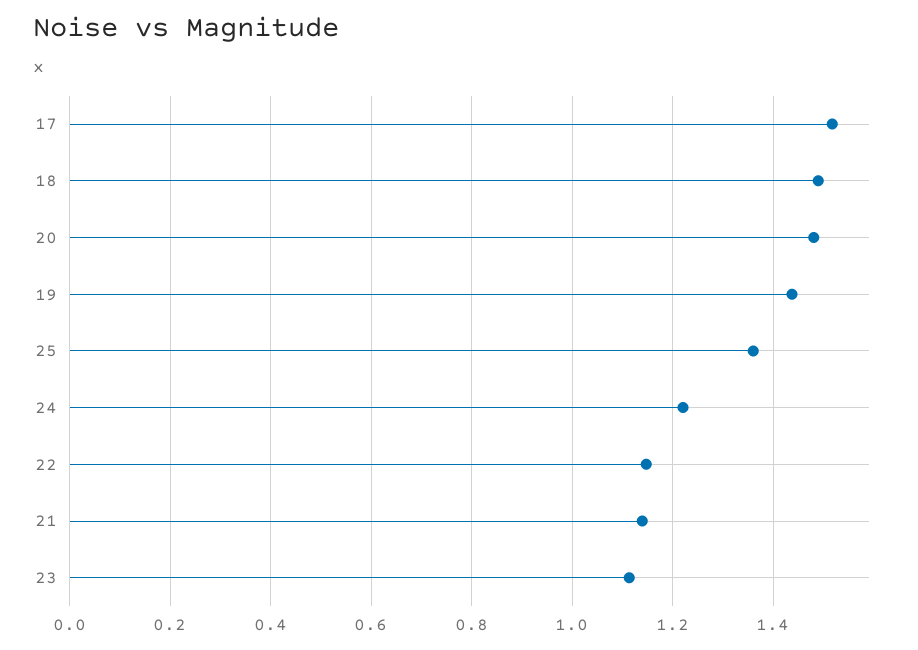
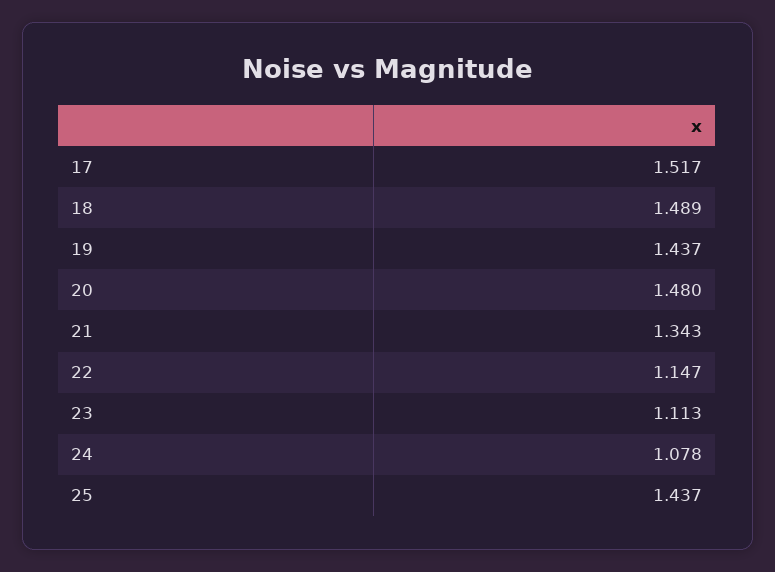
25: 1.36 -> 1.437
24: 1.22 -> 1.078
21: 1.14 -> 1.343

